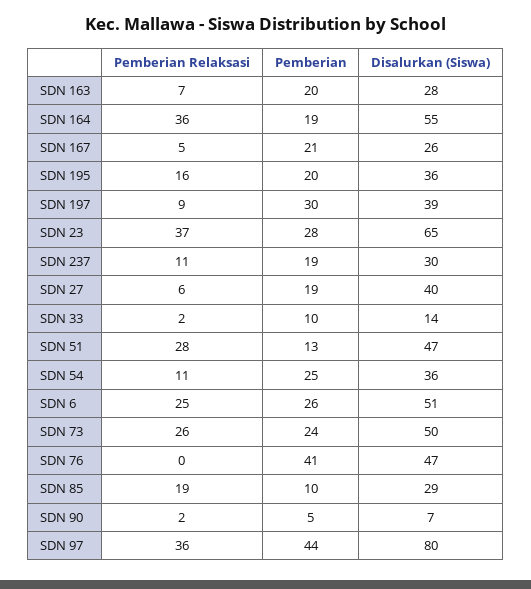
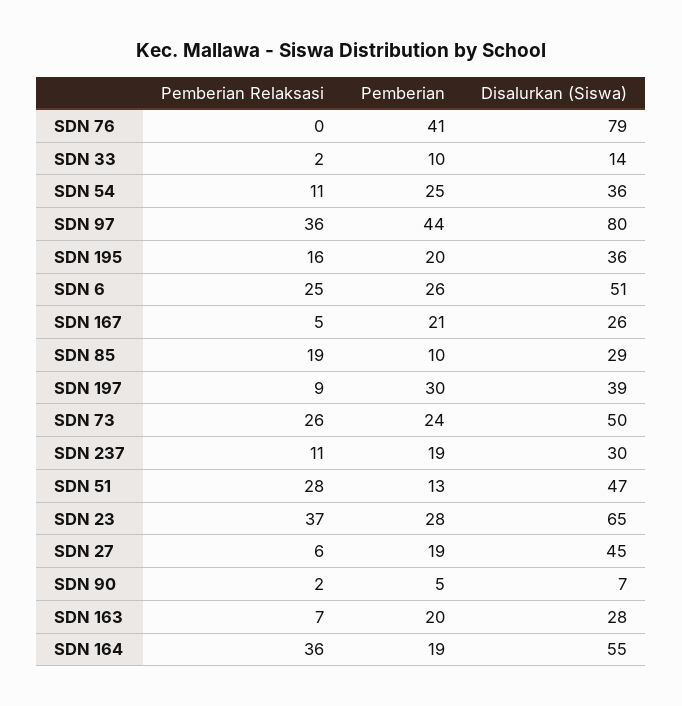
Disalurkan (Siswa), SDN 27: 40 -> 45
Disalurkan (Siswa), SDN 76: 47 -> 79

